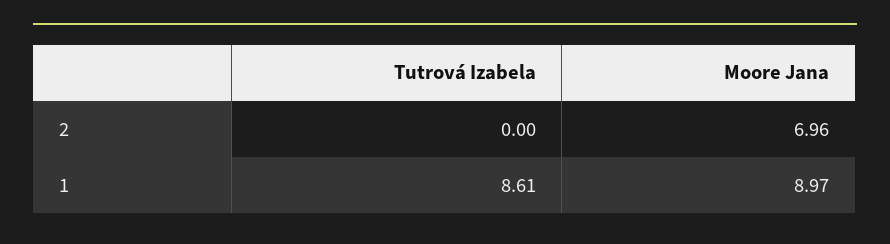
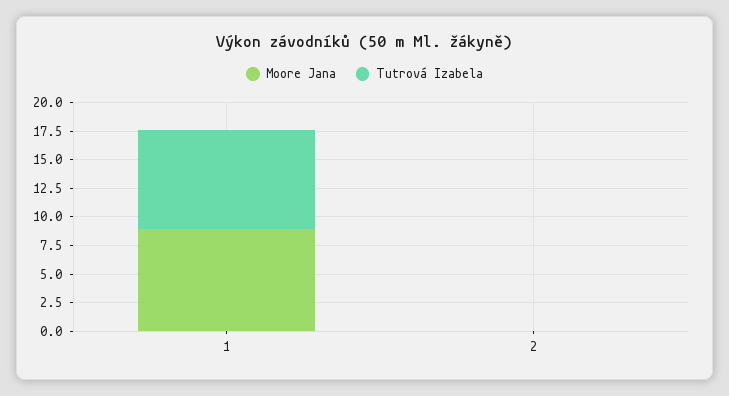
Moore Jana, 2: 6.96 -> 0

